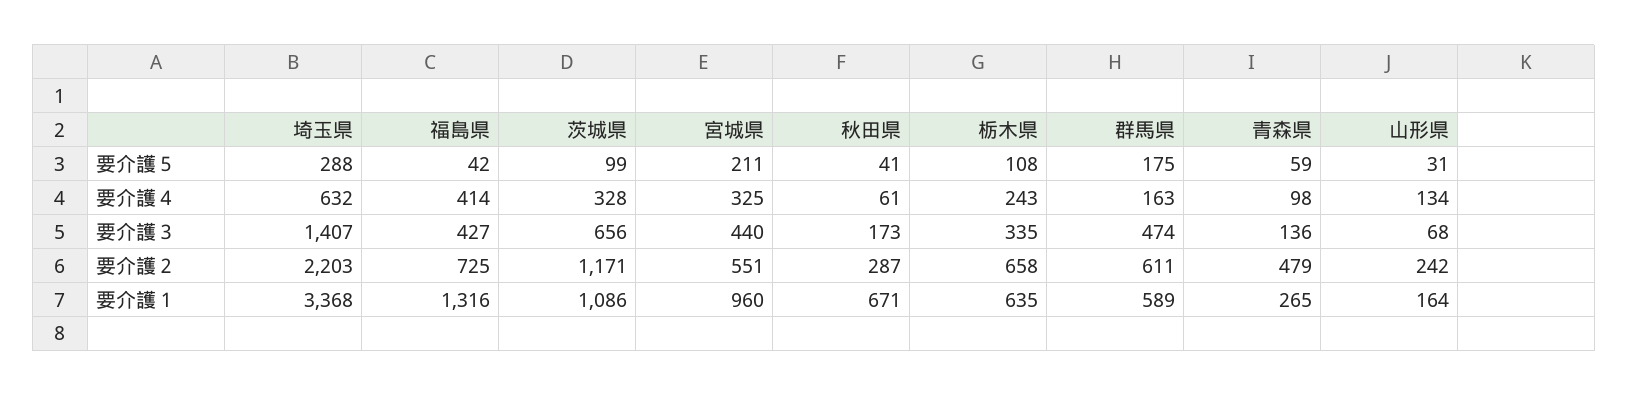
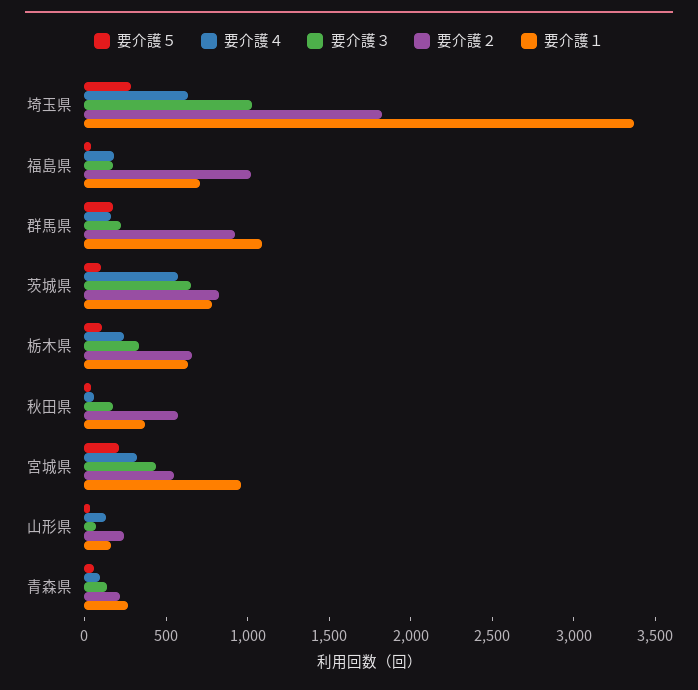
要介護４, 福島県: 414 -> 200
要介護４, 茨城県: 328 -> 600
要介護３, 埼玉県: 1407 -> 1000
要介護３, 福島県: 427 -> 200
要介護３, 群馬県: 474 -> 200
要介護２, 埼玉県: 2203 -> 1800
要介護２, 福島県: 725 -> 1000
要介護２, 茨城県: 1171 -> 800
要介護２, 秋田県: 287 -> 600
要介護２, 群馬県: 611 -> 900
要介護２, 青森県: 479 -> 200
要介護１, 福島県: 1316 -> 700
要介護１, 茨城県: 1086 -> 800
要介護１, 秋田県: 671 -> 400
要介護１, 群馬県: 589 -> 1100

